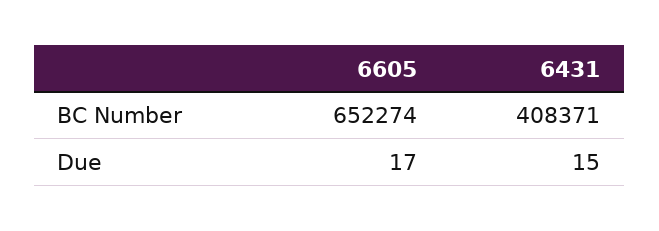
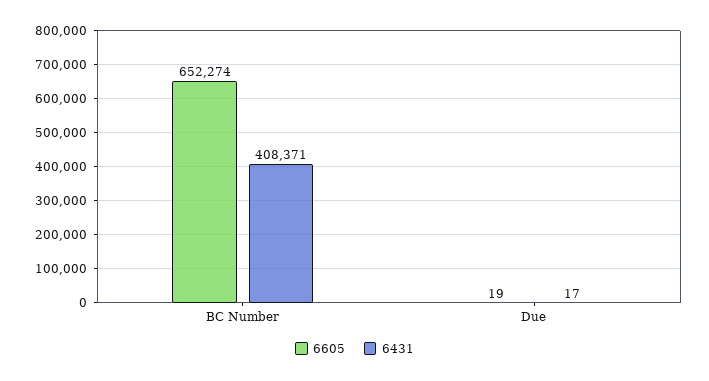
6605, Due: 17 -> 19
6431, Due: 15 -> 17

